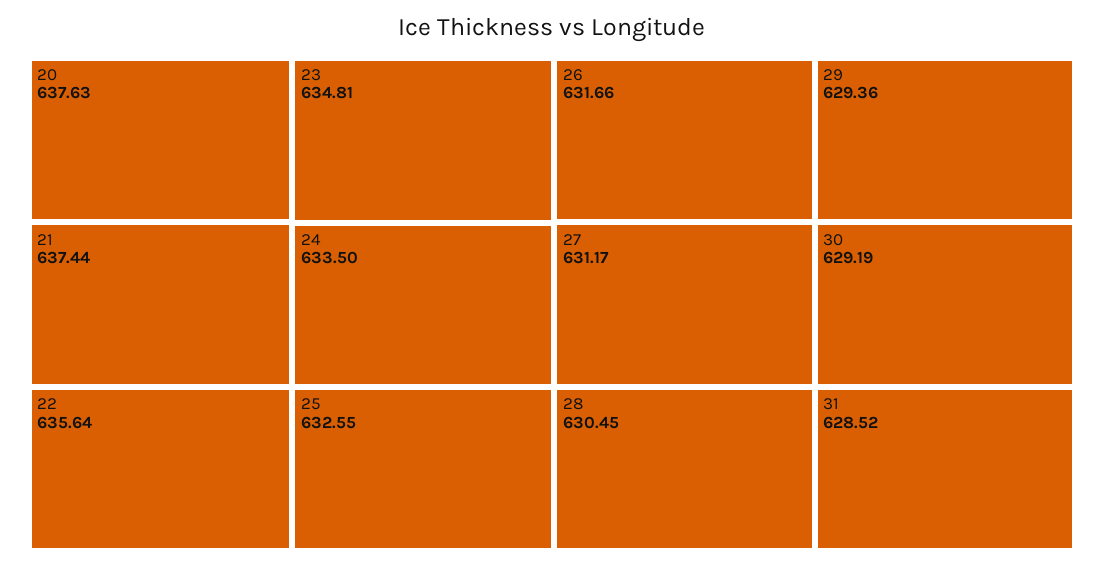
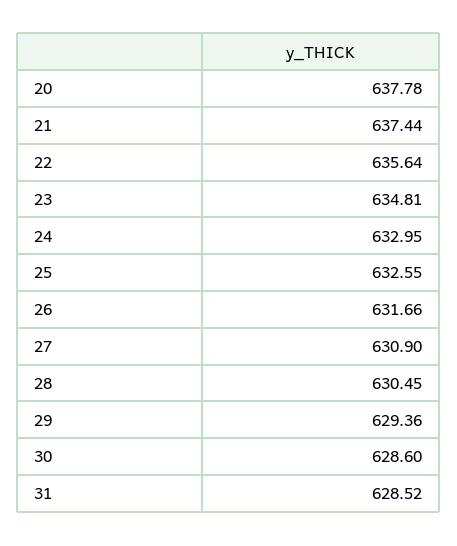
20: 637.63 -> 637.78
24: 633.5 -> 632.95
27: 631.17 -> 630.9
30: 629.19 -> 628.6

